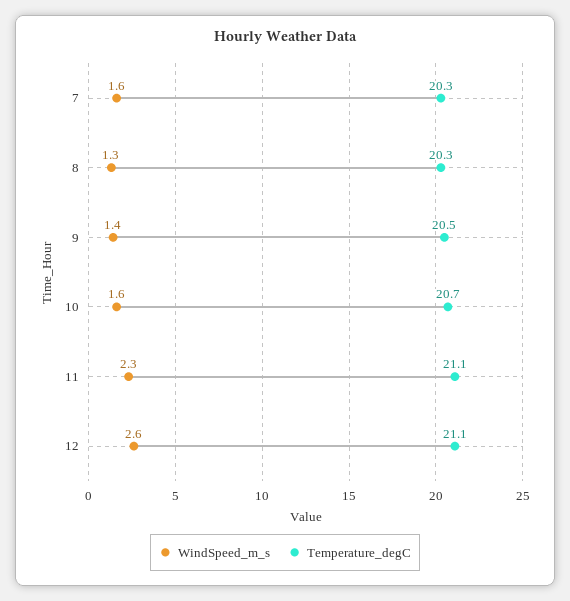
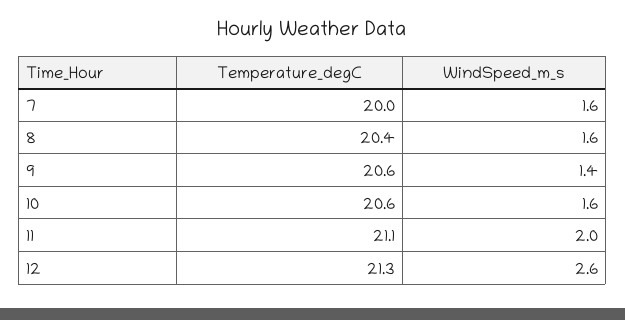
Temperature_degC, 7: 20.3 -> 20
WindSpeed_m_s, 8: 1.3 -> 1.6
Temperature_degC, 8: 20.3 -> 20.4
Temperature_degC, 9: 20.5 -> 20.6
Temperature_degC, 10: 20.7 -> 20.6
WindSpeed_m_s, 11: 2.3 -> 2
Temperature_degC, 12: 21.1 -> 21.3

